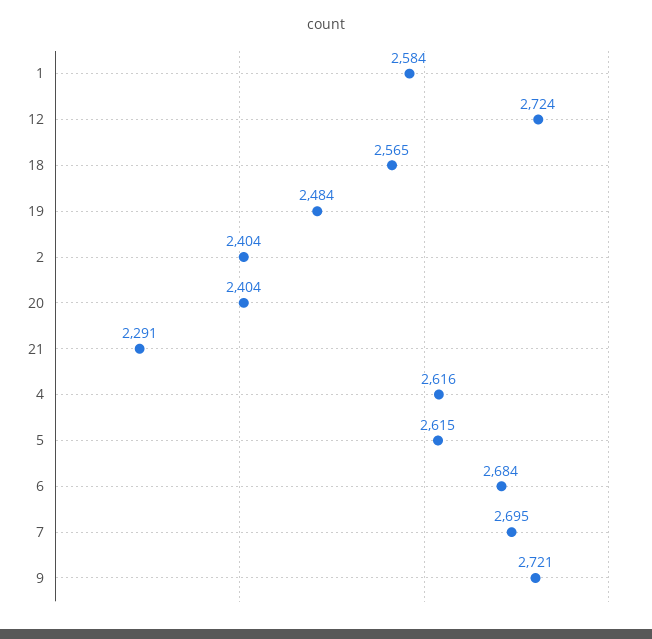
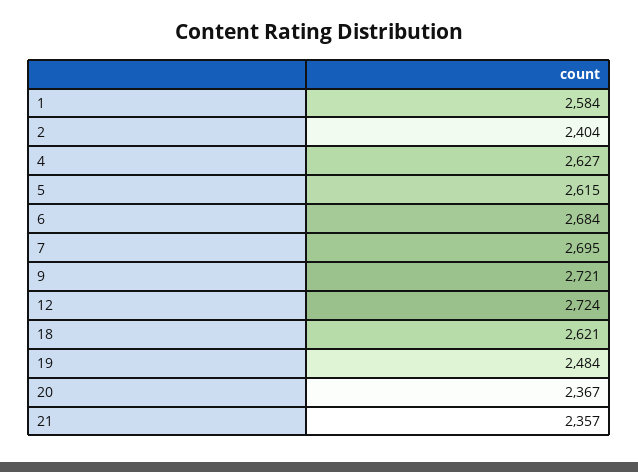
18: 2565 -> 2621
20: 2404 -> 2367
21: 2291 -> 2357
4: 2616 -> 2627

